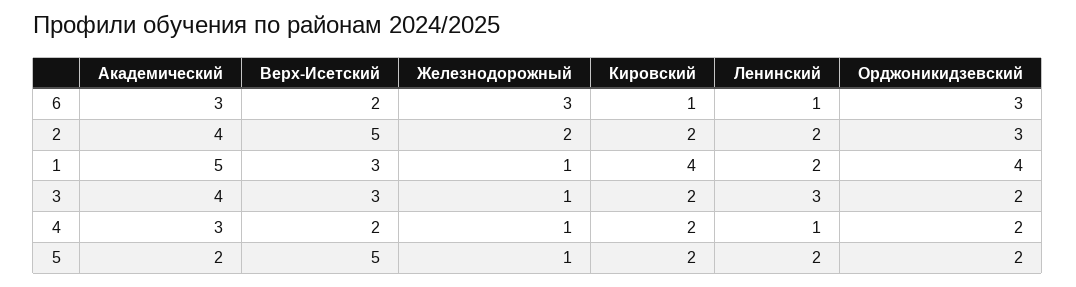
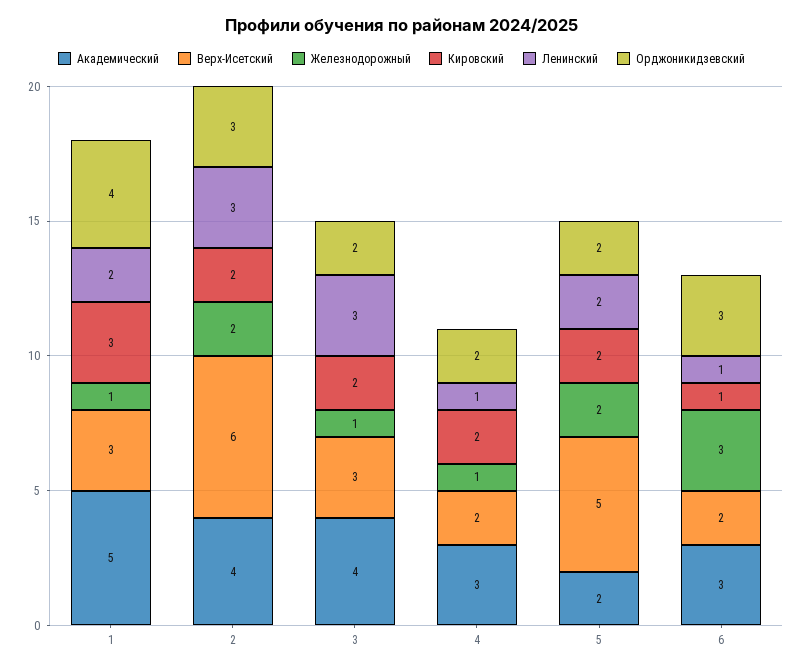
Верх-Исетский, 2: 5 -> 6
Ленинский, 2: 2 -> 3
Кировский, 1: 4 -> 3
Железнодорожный, 5: 1 -> 2

